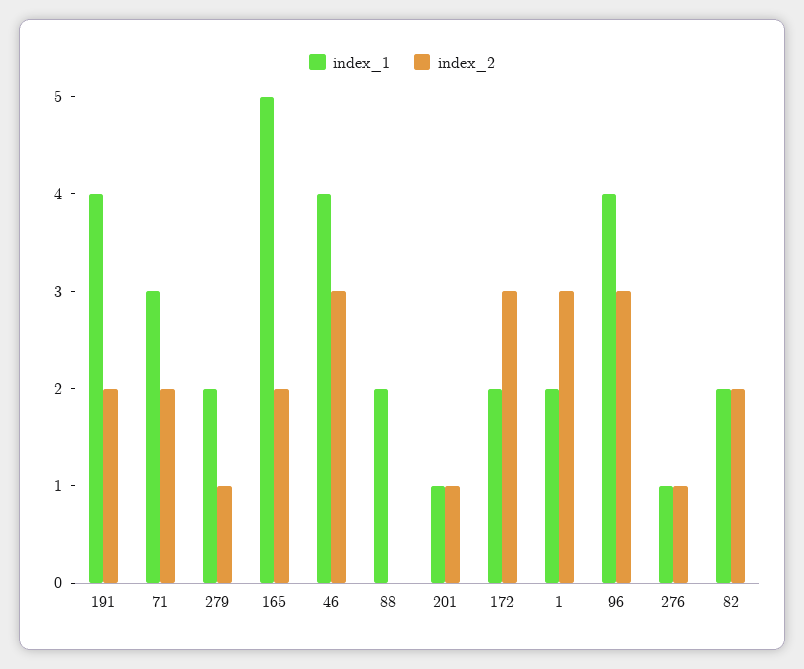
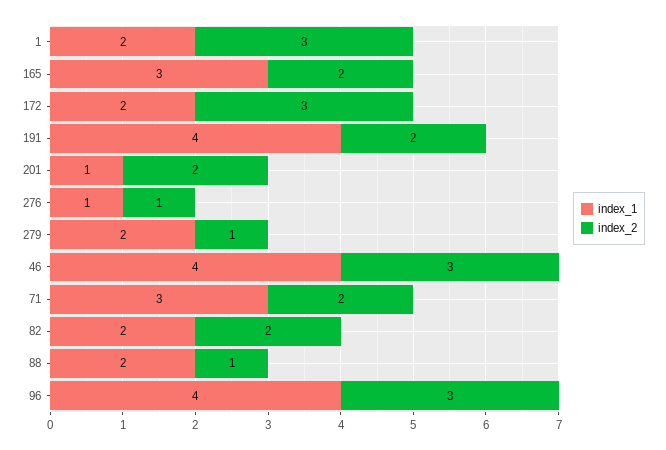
index_1, 165: 5 -> 3
index_2, 88: 0 -> 1
index_2, 201: 1 -> 2

